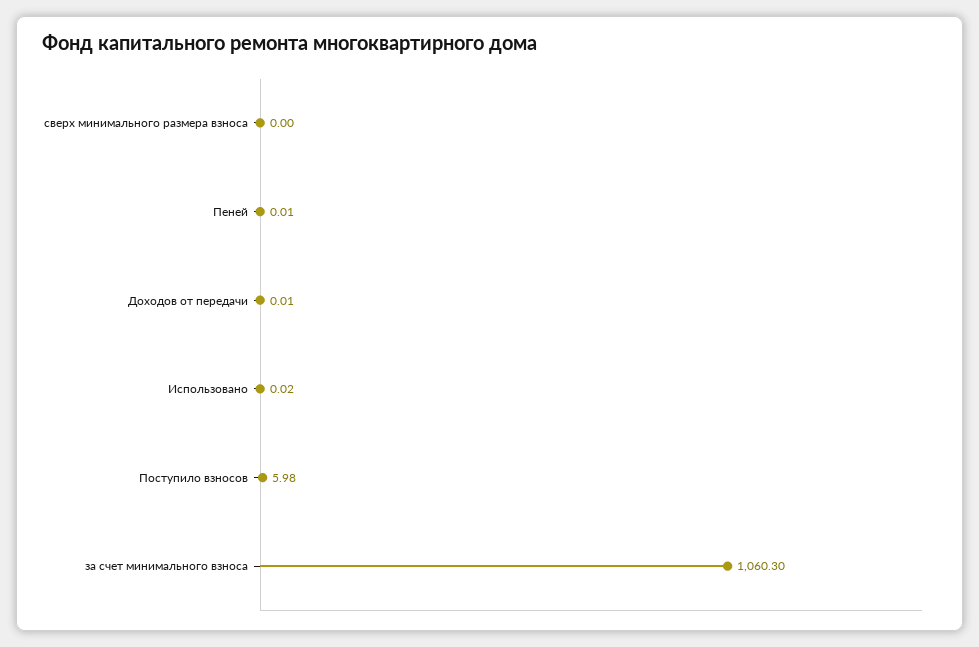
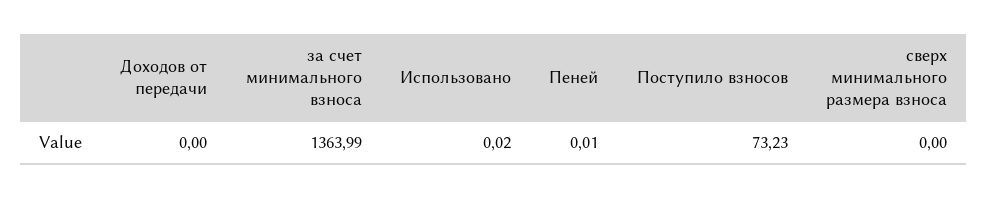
Доходов от передачи: 0.01 -> 0
Поступило взносов: 5.98 -> 73.23
за счет минимального взноса: 1060.3 -> 1363.99

